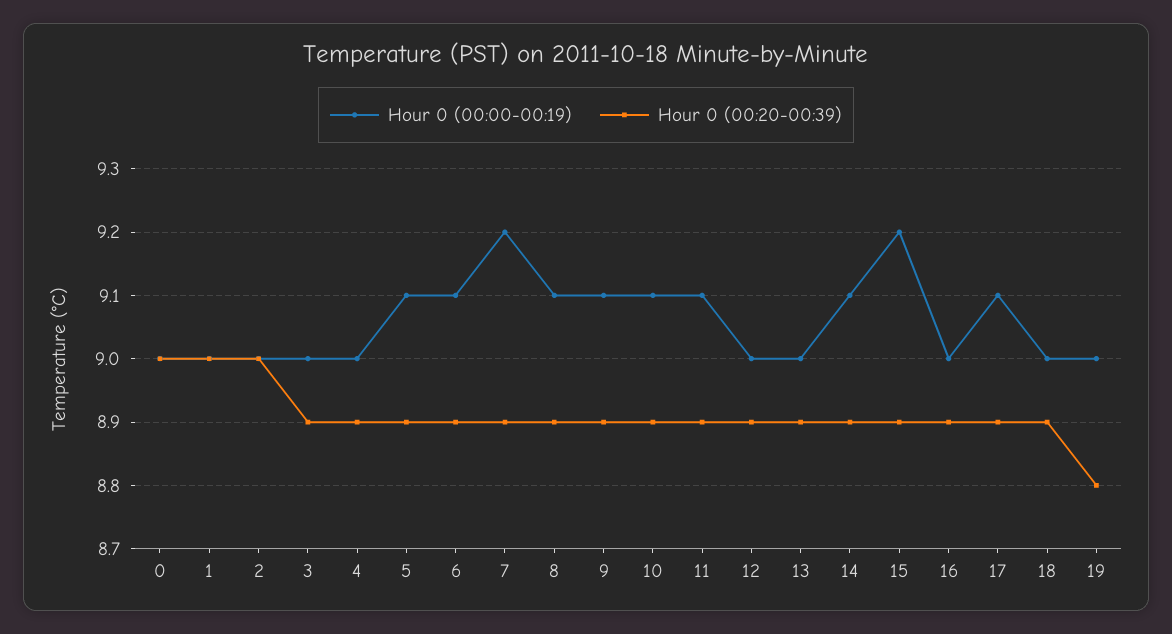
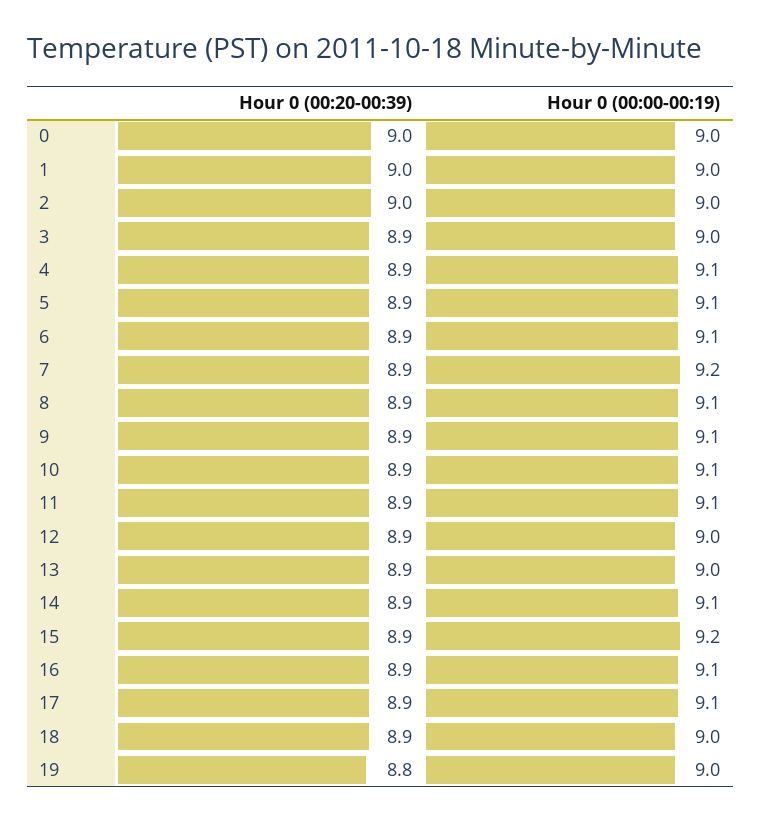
Hour 0 (00:00-00:19), 4: 9 -> 9.1
Hour 0 (00:00-00:19), 16: 9 -> 9.1

